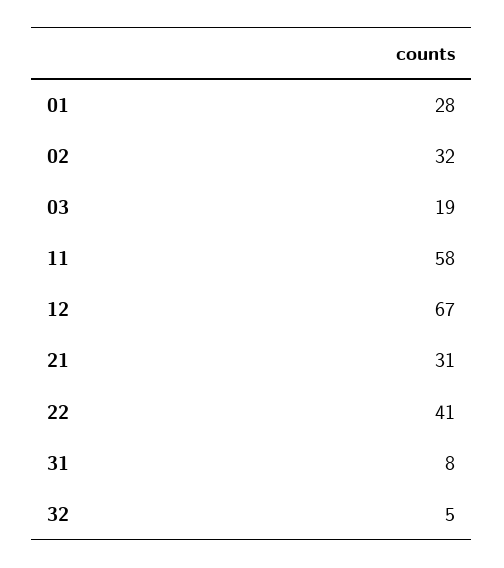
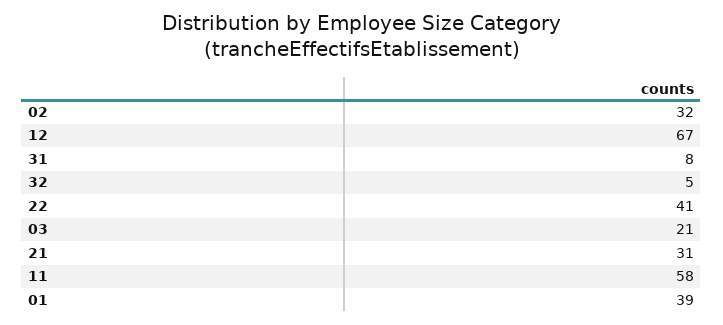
01: 28 -> 39
03: 19 -> 21

